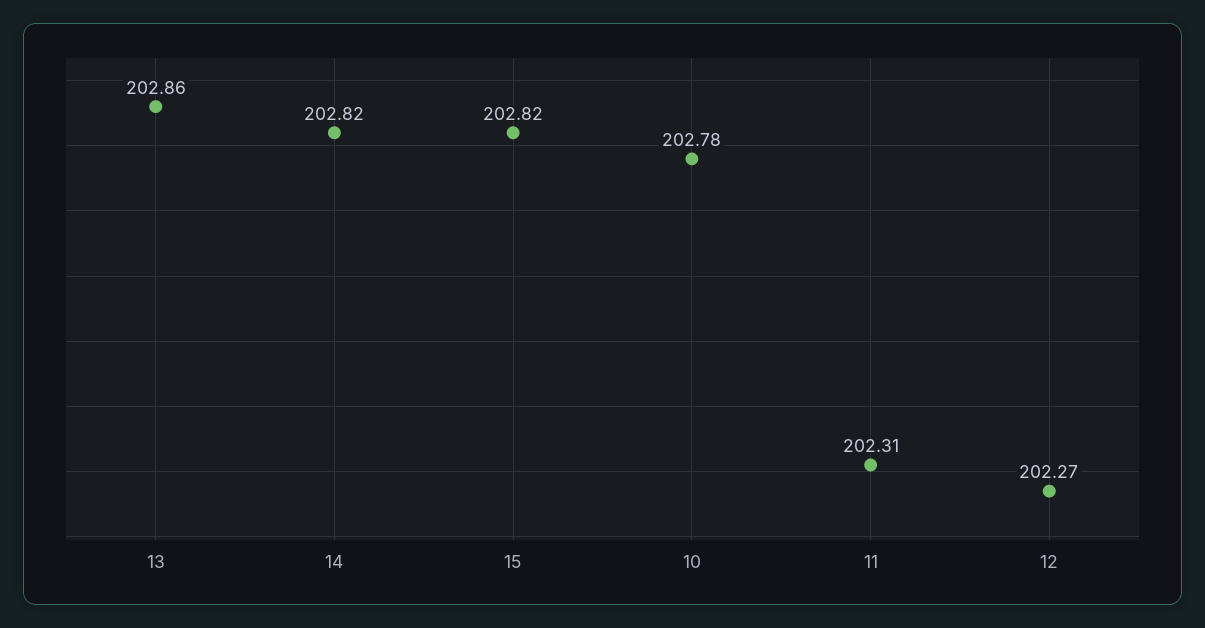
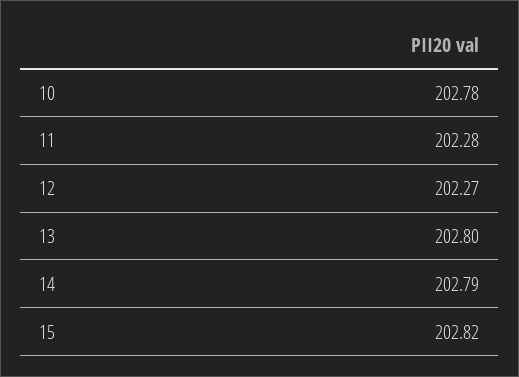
13: 202.86 -> 202.8
14: 202.82 -> 202.79
11: 202.31 -> 202.28

